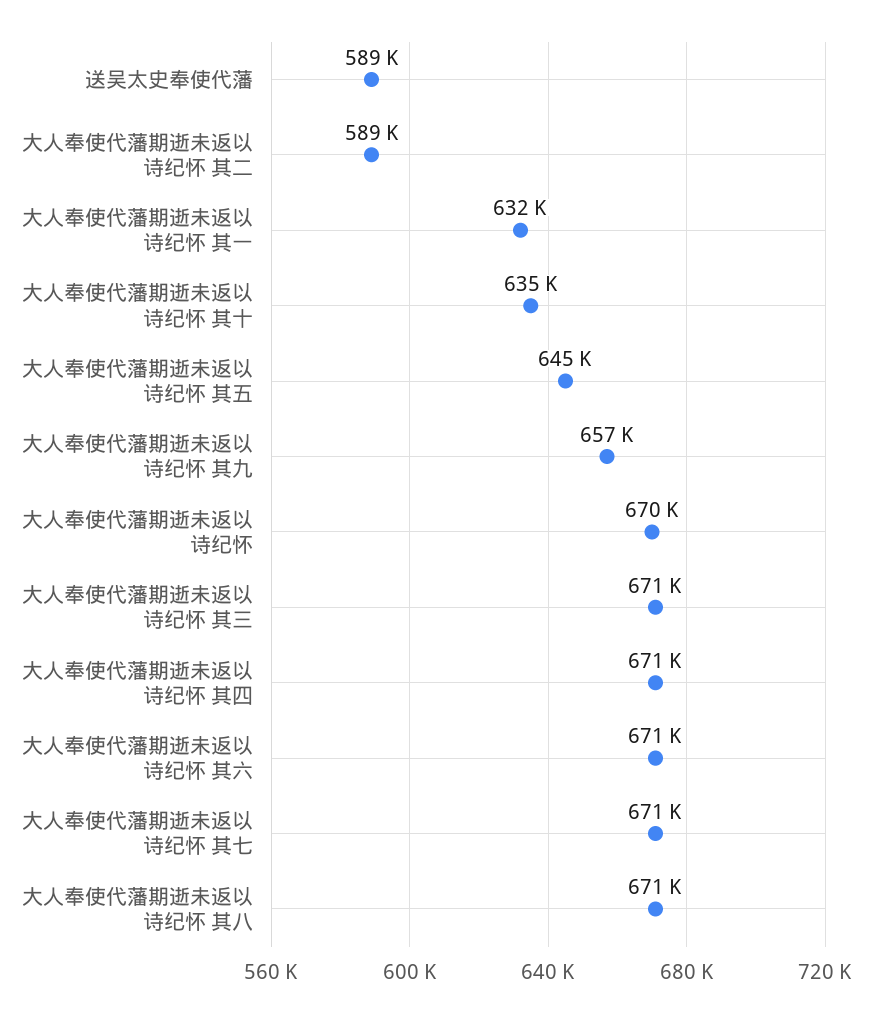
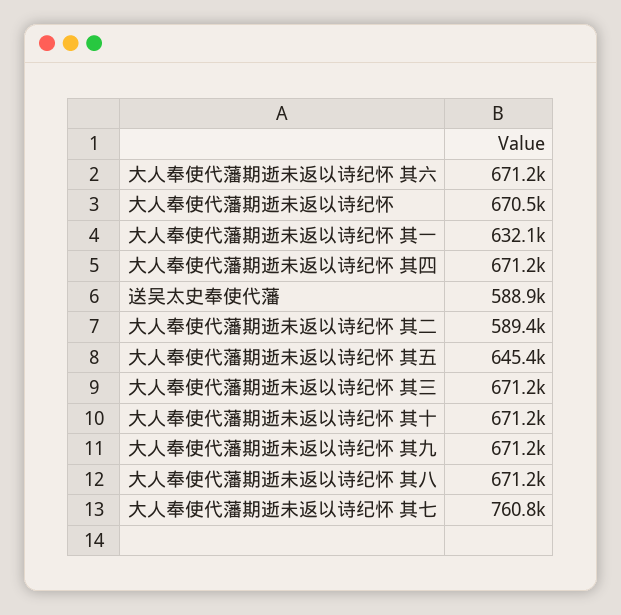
大人奉使代藩期逝未返以诗纪怀 其十: 635000 -> 671200
大人奉使代藩期逝未返以诗纪怀 其九: 657000 -> 671200
大人奉使代藩期逝未返以诗纪怀 其七: 671000 -> 760800

